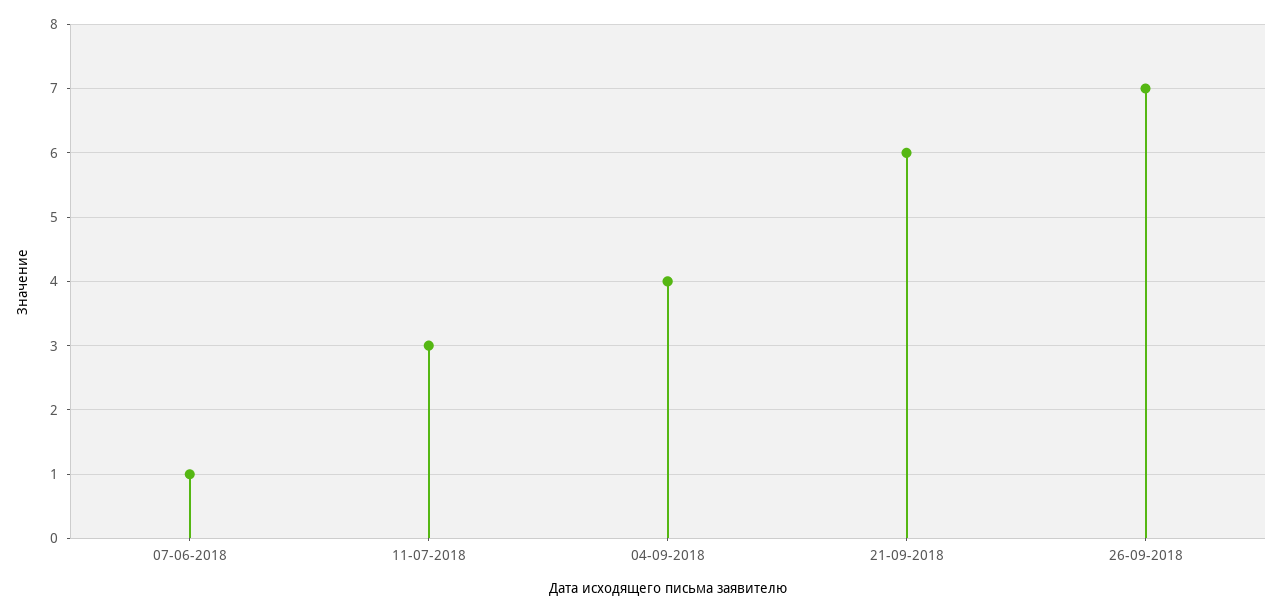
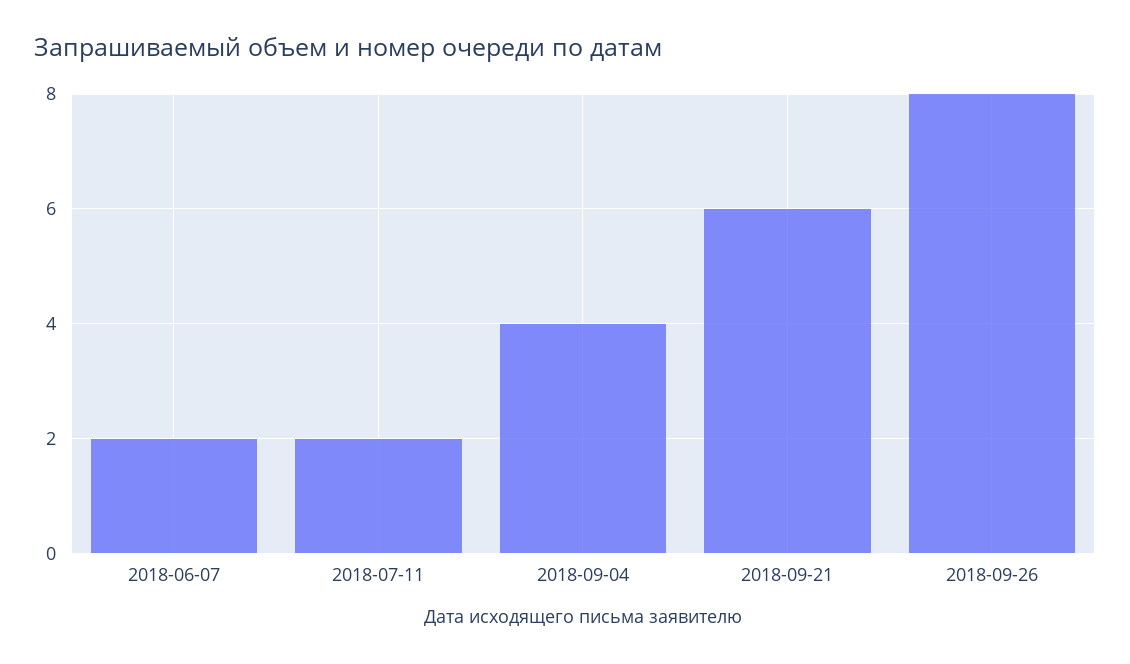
07-06-2018: 1 -> 2
11-07-2018: 3 -> 2
26-09-2018: 7 -> 8

